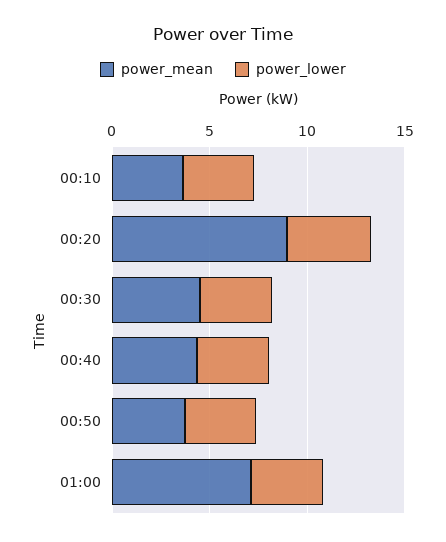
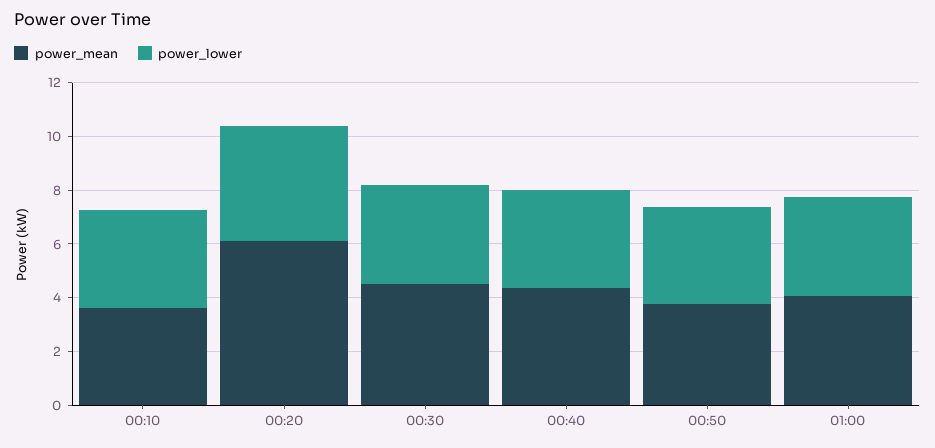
power_mean, 00:20: 9 -> 6
power_mean, 01:00: 7 -> 4

